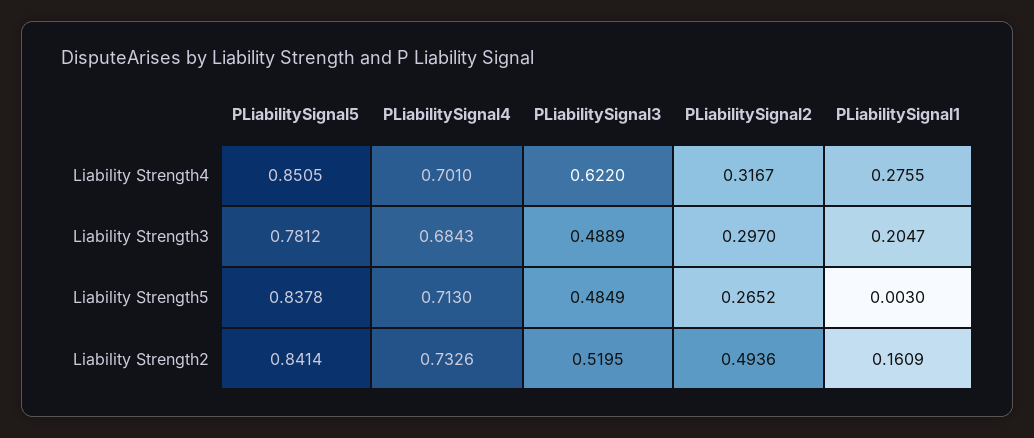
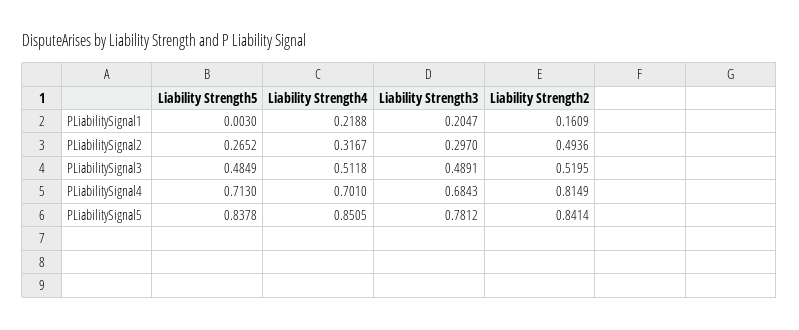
PLiabilitySignal3, Liability Strength4: 0.622 -> 0.5118
PLiabilitySignal1, Liability Strength4: 0.2755 -> 0.2188
PLiabilitySignal3, Liability Strength3: 0.4889 -> 0.4891
PLiabilitySignal4, Liability Strength2: 0.7326 -> 0.8149

